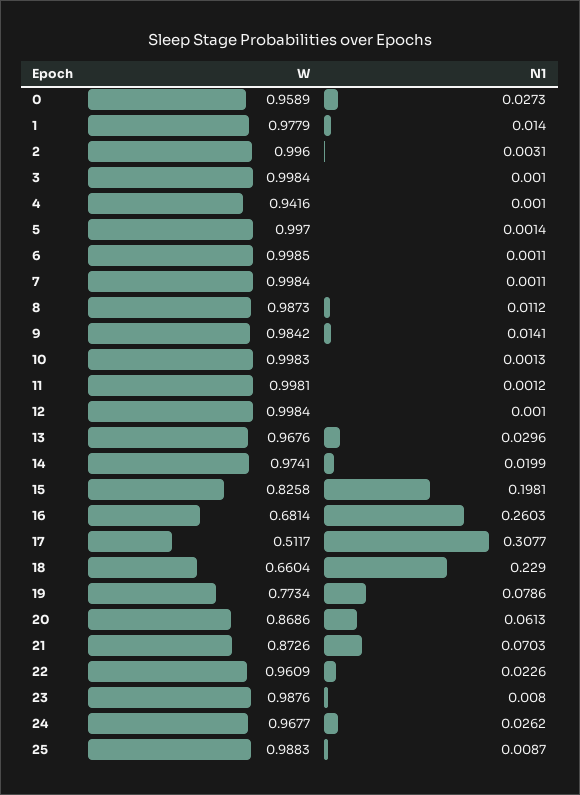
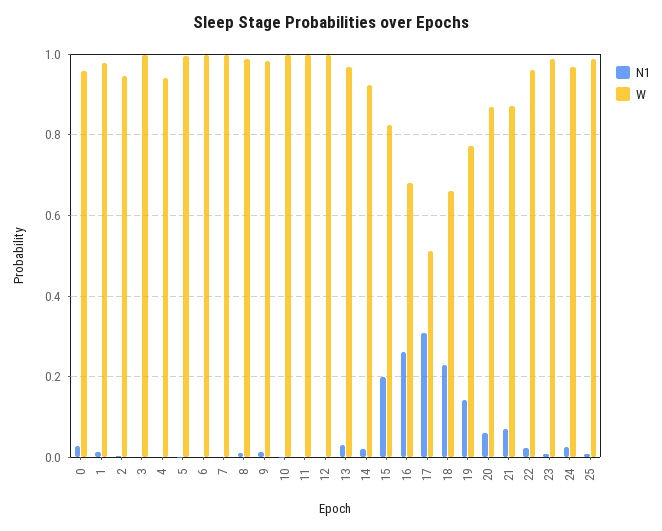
W, 2: 0.996 -> 0.94
W, 14: 0.9741 -> 0.92
N1, 19: 0.0786 -> 0.14

